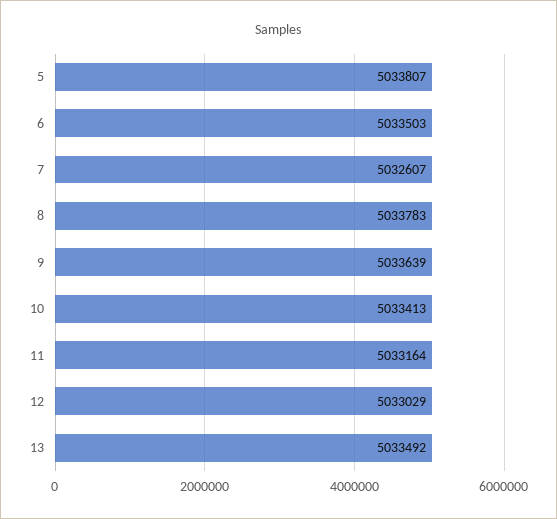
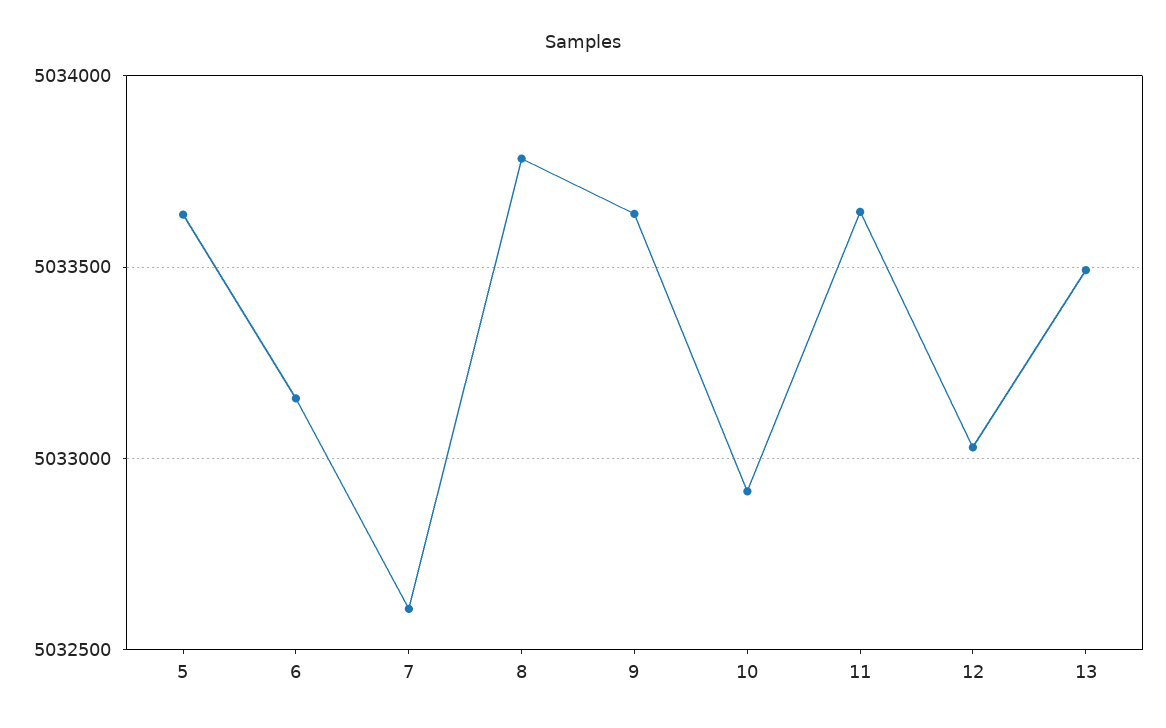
5: 5033807 -> 5033650
6: 5033503 -> 5033150
10: 5033413 -> 5032900
11: 5033164 -> 5033650

